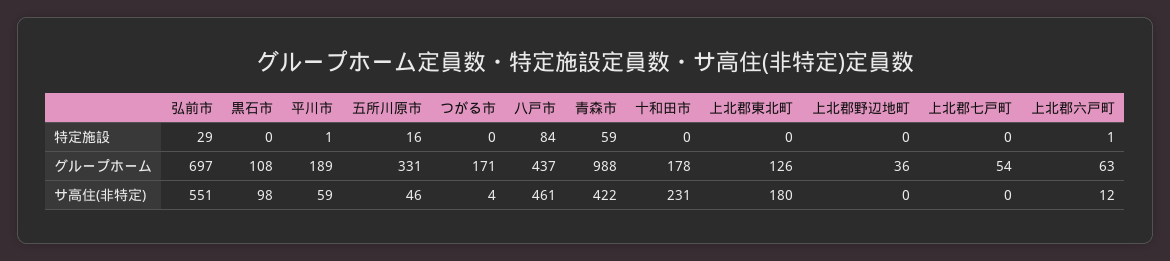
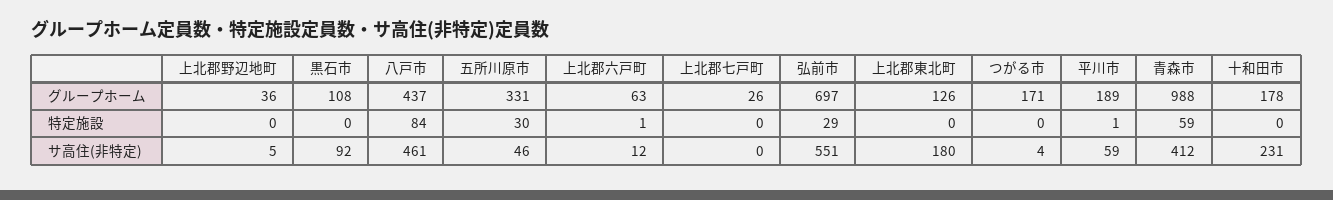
五所川原市, 特定施設: 16 -> 30
上北郡七戸町, グループホーム: 54 -> 26
黒石市, サ高住(非特定): 98 -> 92
青森市, サ高住(非特定): 422 -> 412
上北郡野辺地町, サ高住(非特定): 0 -> 5

